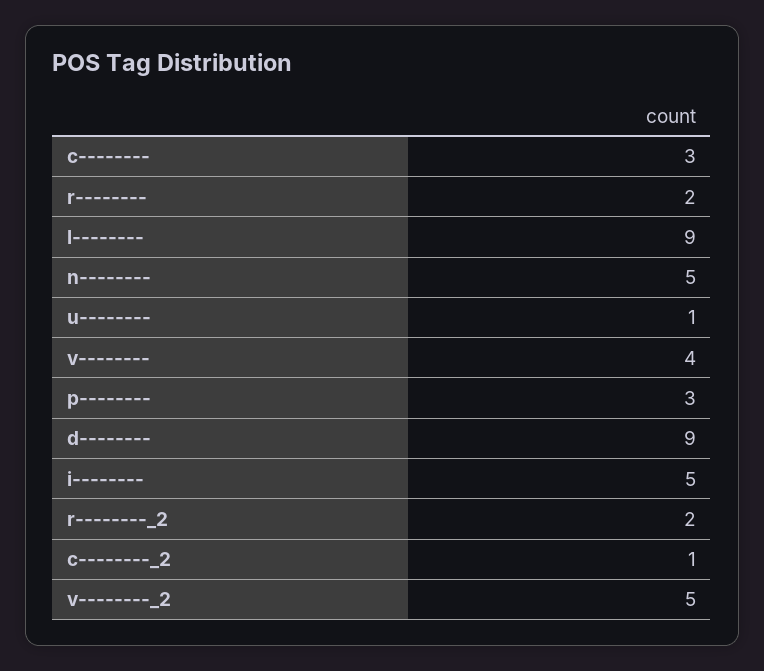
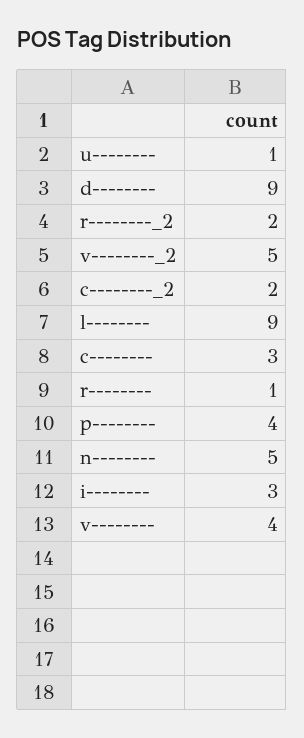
r--------: 2 -> 1
p--------: 3 -> 4
i--------: 5 -> 3
c--------_2: 1 -> 2

